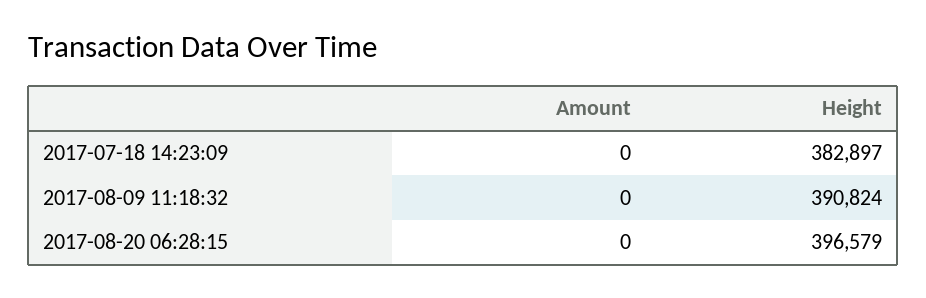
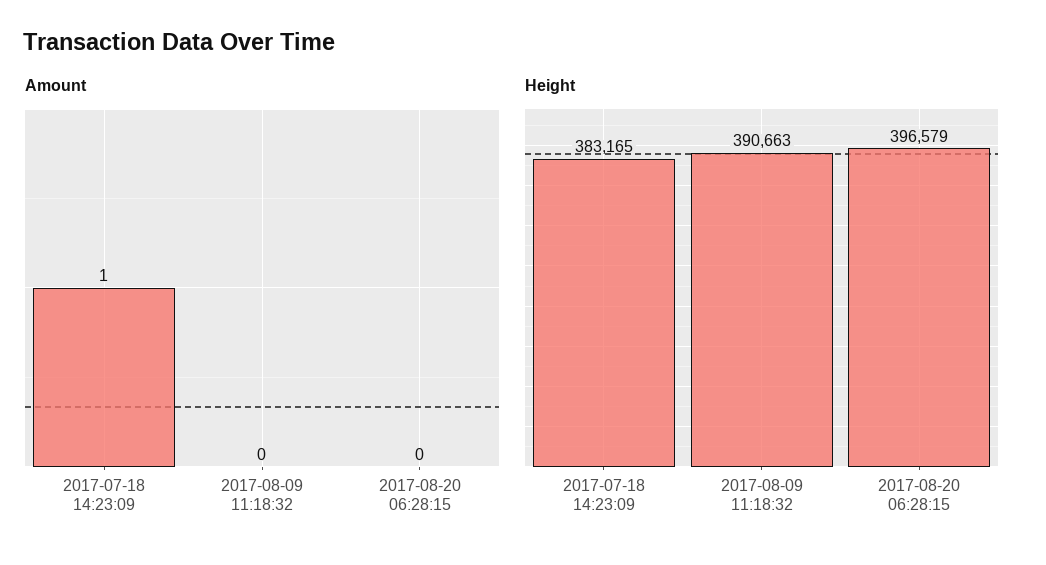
Amount, 2017-07-18 14:23:09: 0 -> 1
Height, 2017-07-18 14:23:09: 382897 -> 383165
Height, 2017-08-09 11:18:32: 390824 -> 390663

